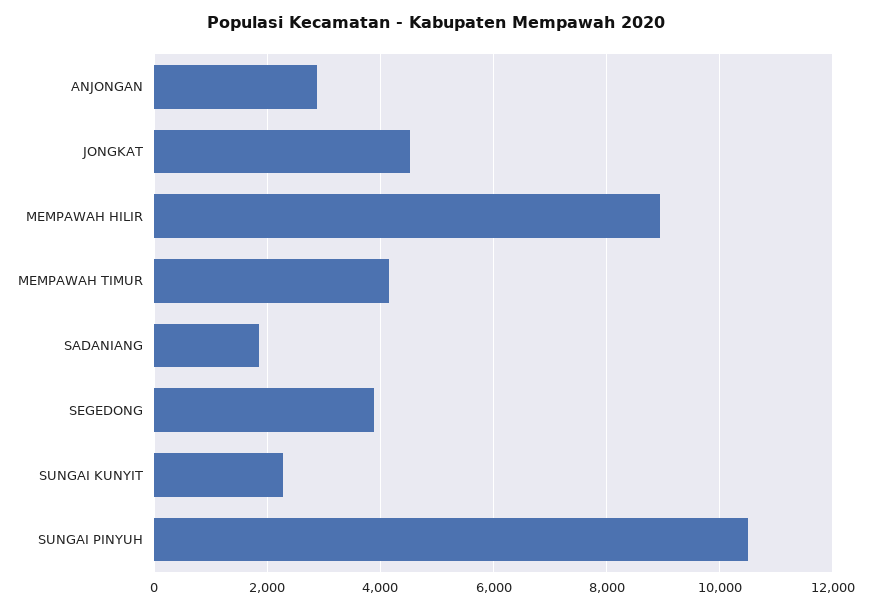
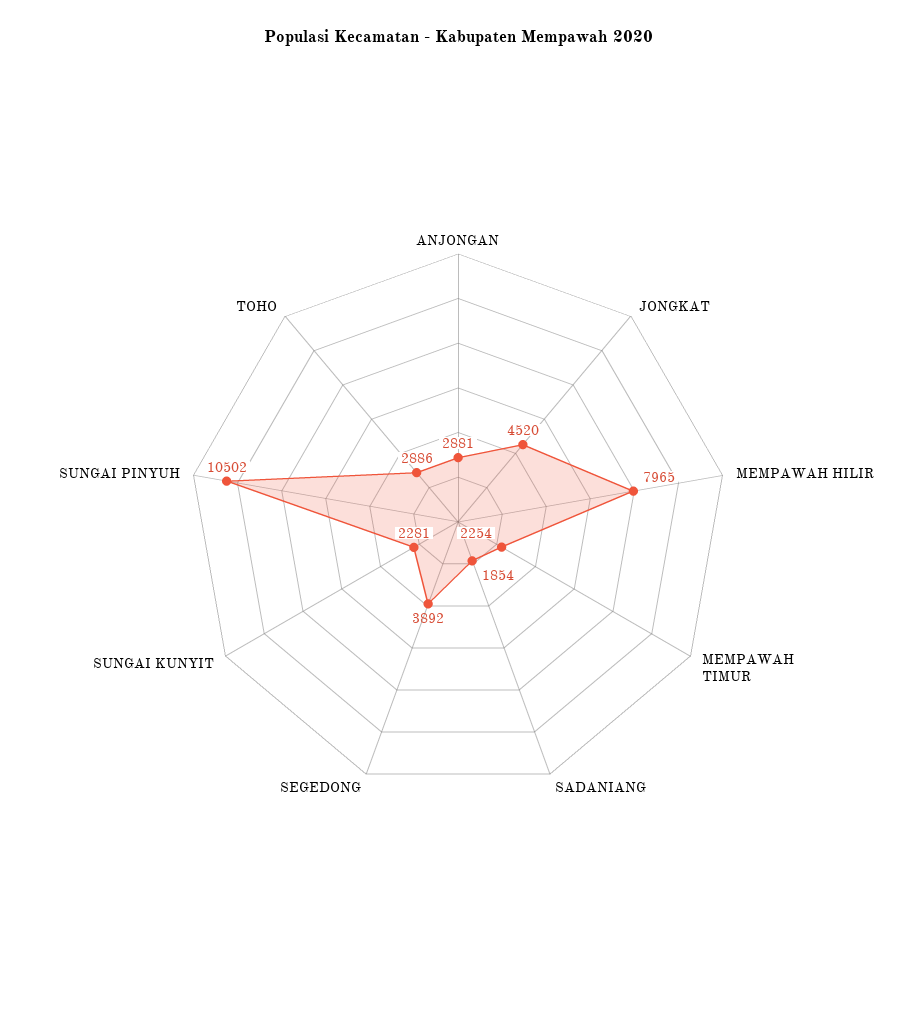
MEMPAWAH HILIR: 9000 -> 7965
MEMPAWAH TIMUR: 4200 -> 2254
TOHO: none -> 2886

